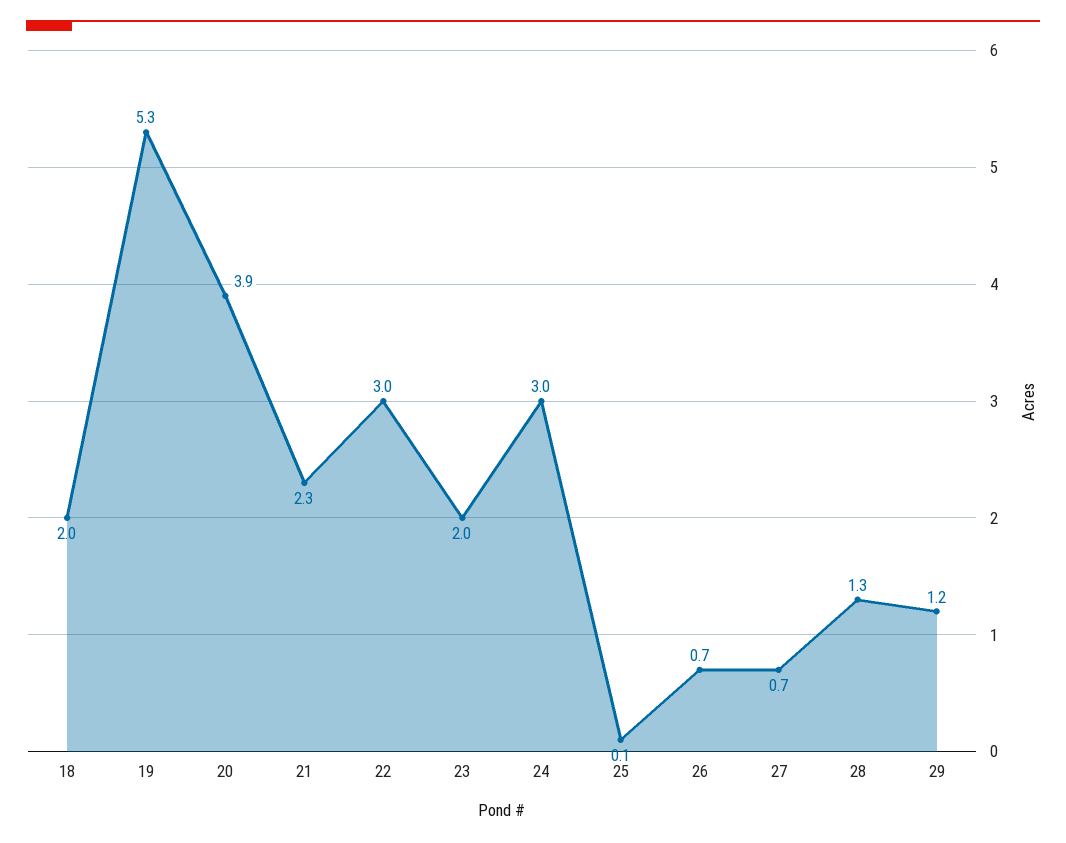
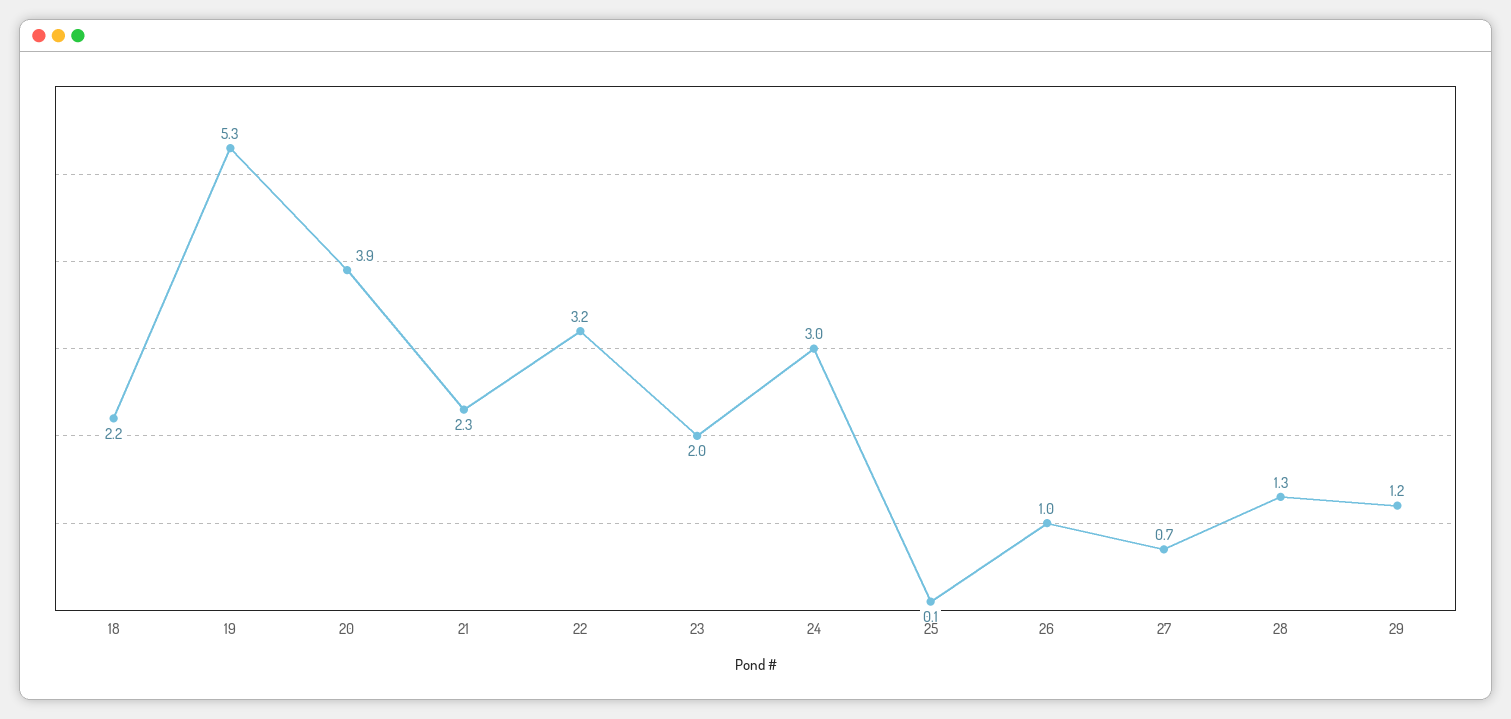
18: 2 -> 2.2
22: 3 -> 3.2
26: 0.7 -> 1

